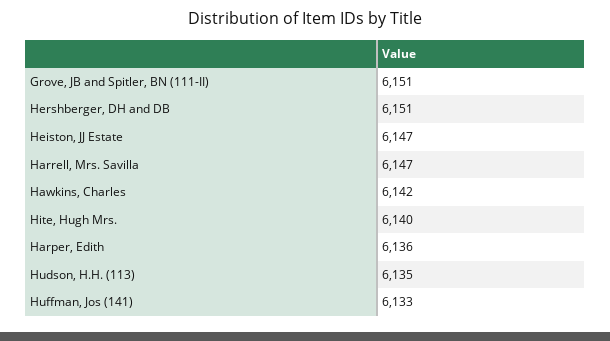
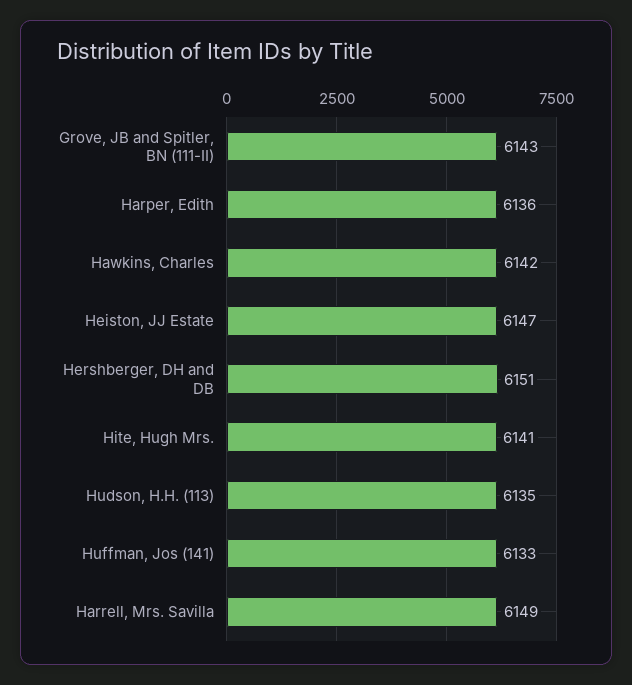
Grove, JB and Spitler, BN (111-II): 6151 -> 6143
Harrell, Mrs. Savilla: 6147 -> 6149
Hite, Hugh Mrs.: 6140 -> 6141

